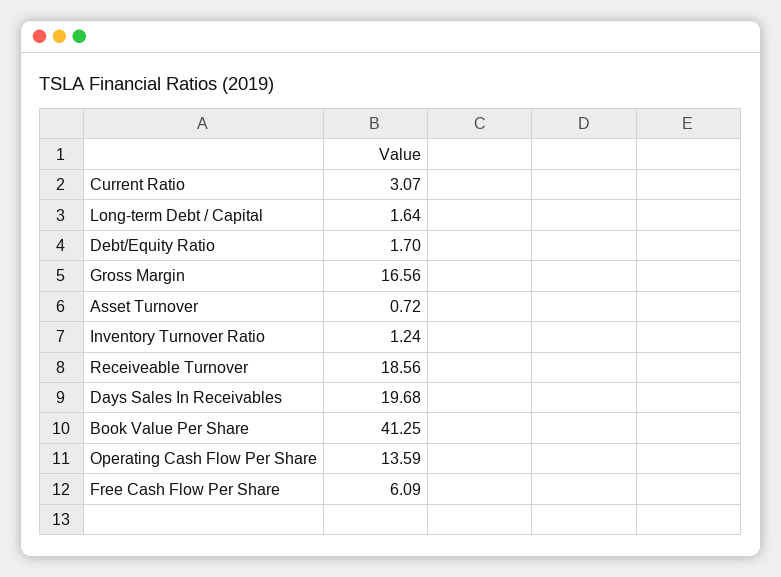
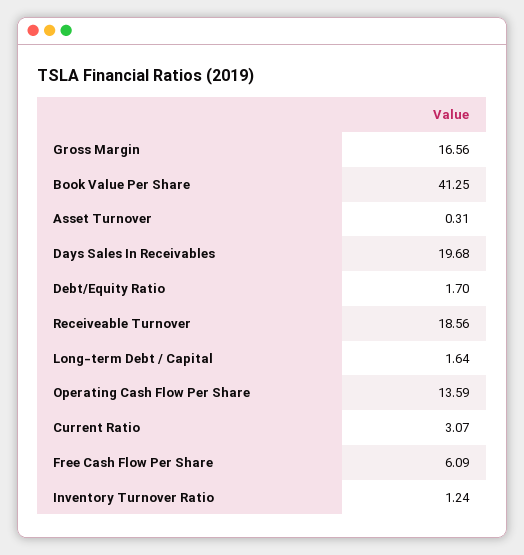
Asset Turnover: 0.72 -> 0.31

